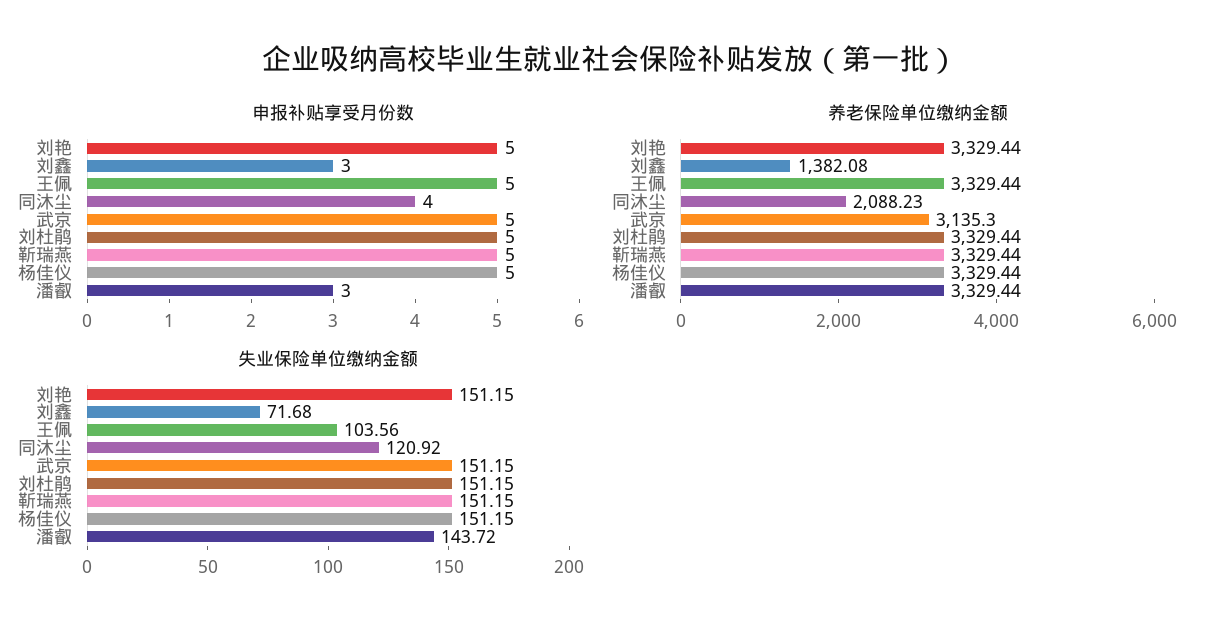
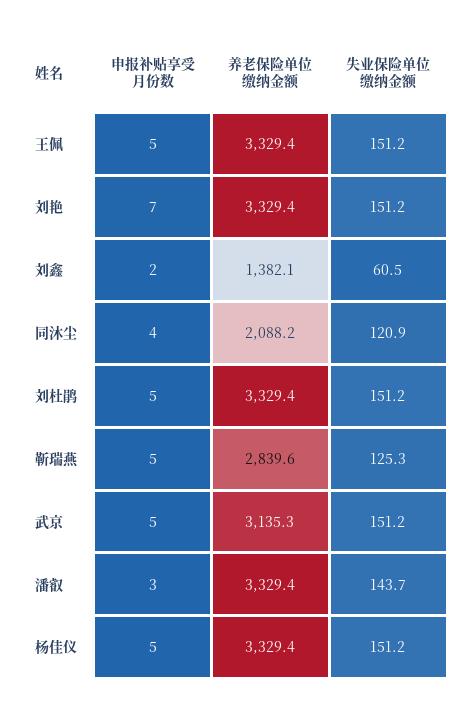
申报补贴享受月份数, 刘艳: 5 -> 7
申报补贴享受月份数, 刘鑫: 3 -> 2
养老保险单位缴纳金额, 靳瑞燕: 3329.44 -> 2839.6
失业保险单位缴纳金额, 刘鑫: 71.68 -> 60.5
失业保险单位缴纳金额, 王佩: 103.56 -> 151.2
失业保险单位缴纳金额, 靳瑞燕: 151.15 -> 125.3

